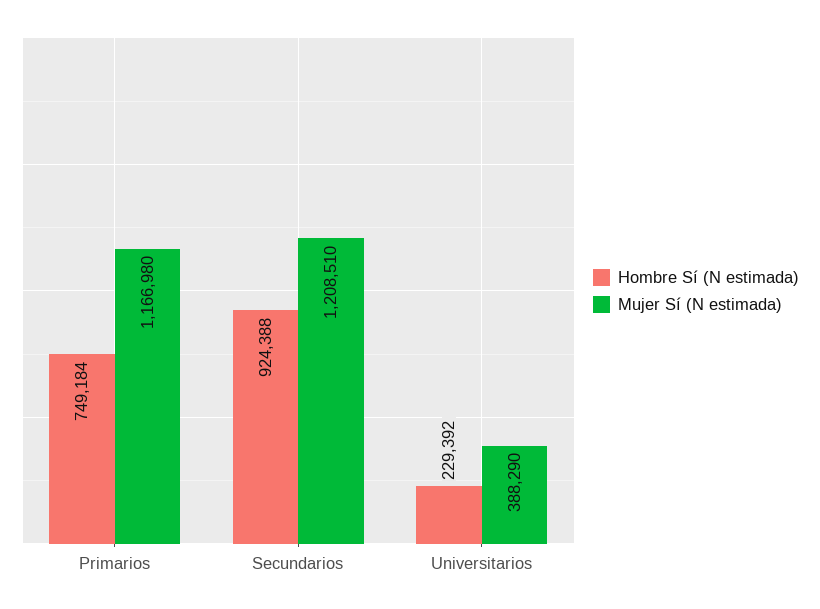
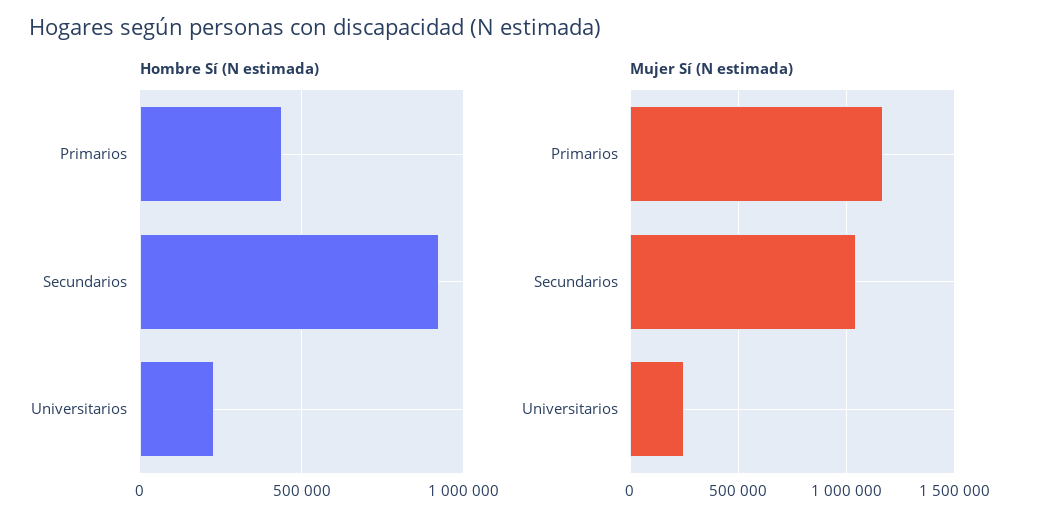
Hombre Sí (N estimada), Primarios: 749184 -> 450000
Mujer Sí (N estimada), Secundarios: 1208510 -> 1050000
Mujer Sí (N estimada), Universitarios: 388290 -> 250000

